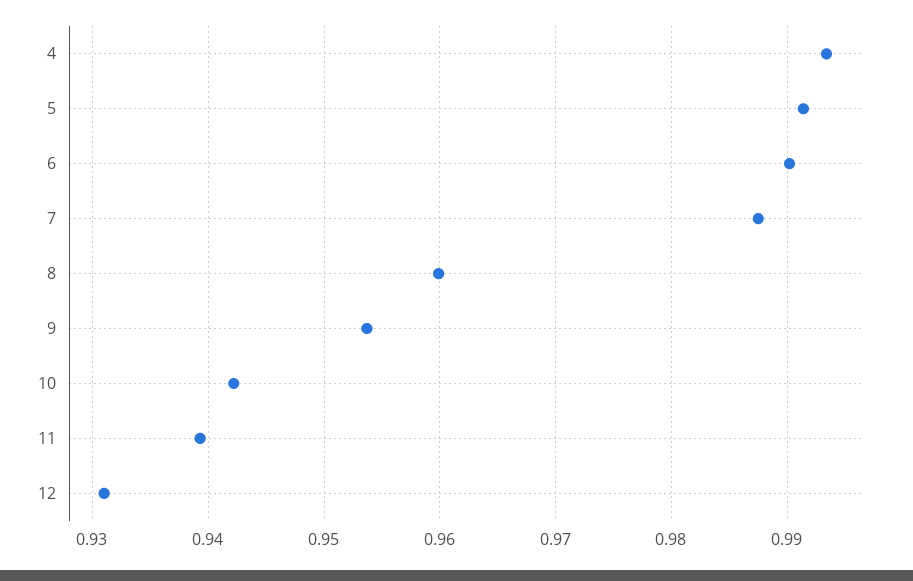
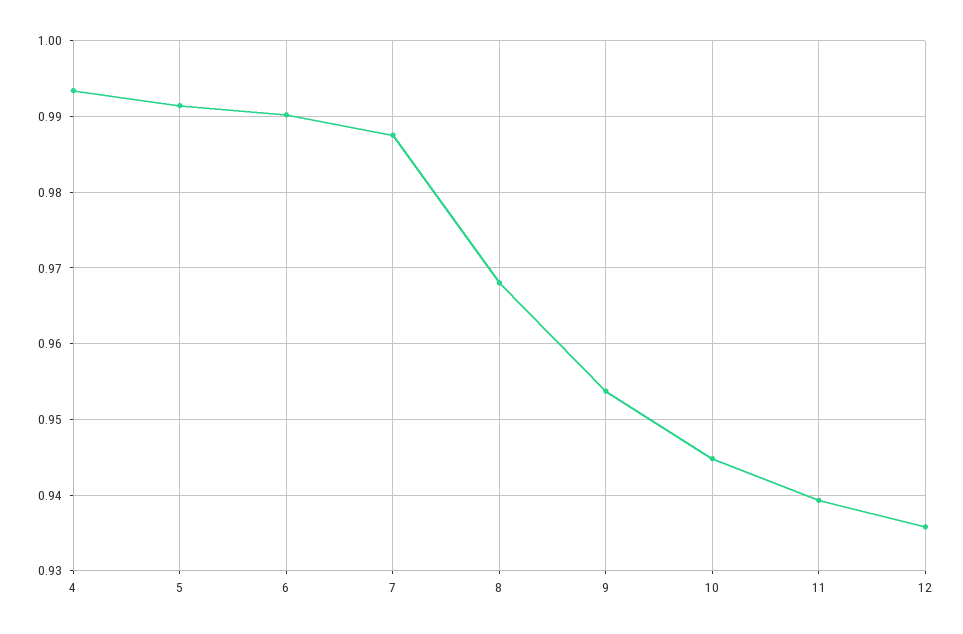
8: 0.96 -> 0.968
10: 0.942 -> 0.945
12: 0.931 -> 0.936

